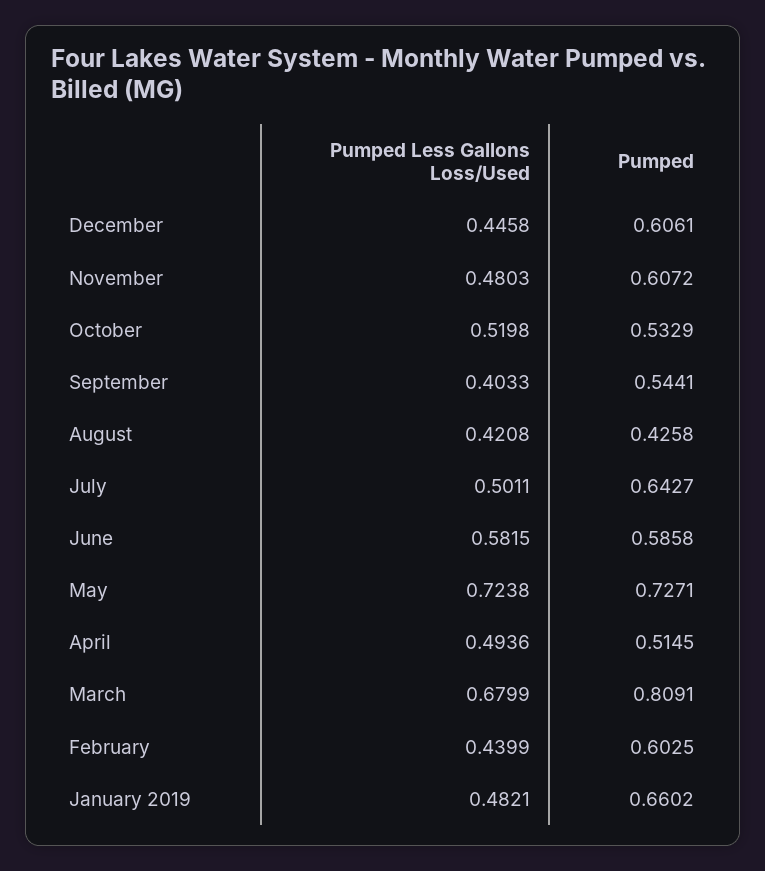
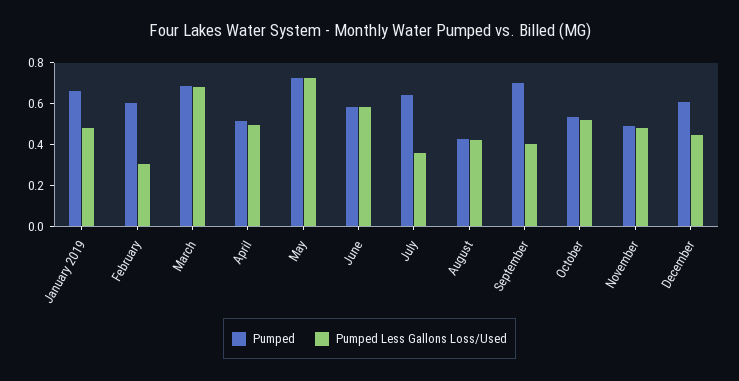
Pumped, November: 0.6072 -> 0.5
Pumped, September: 0.5441 -> 0.7
Pumped Less Gallons Loss/Used, July: 0.5011 -> 0.35
Pumped, March: 0.8091 -> 0.7
Pumped Less Gallons Loss/Used, February: 0.4399 -> 0.3

